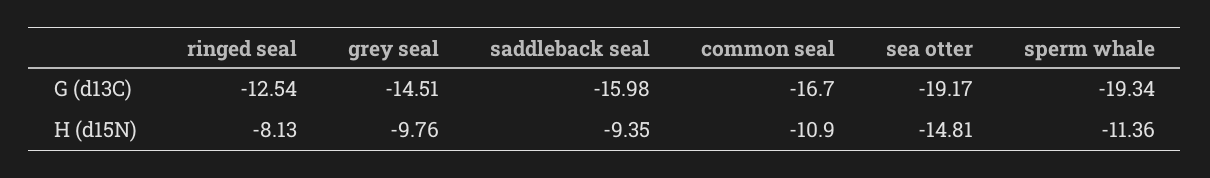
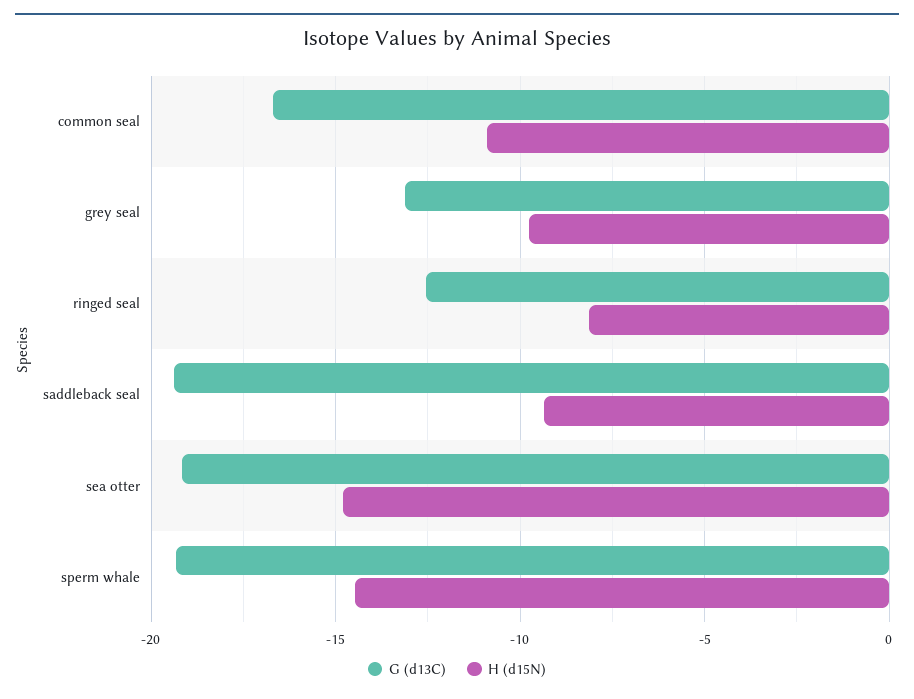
G (d13C), grey seal: -14.51 -> -13
G (d13C), saddleback seal: -15.98 -> -19.5
H (d15N), sperm whale: -11.36 -> -14.5

